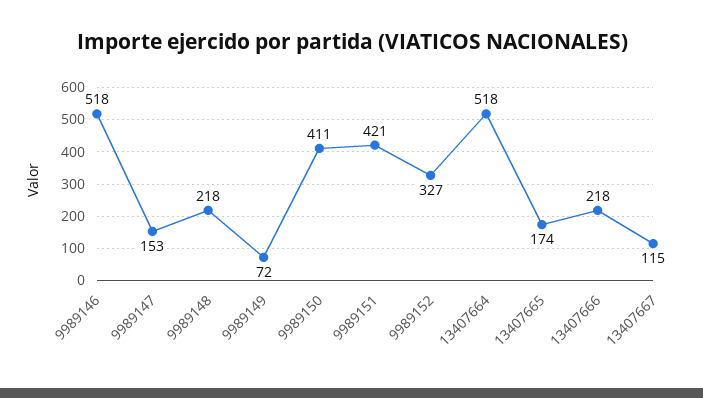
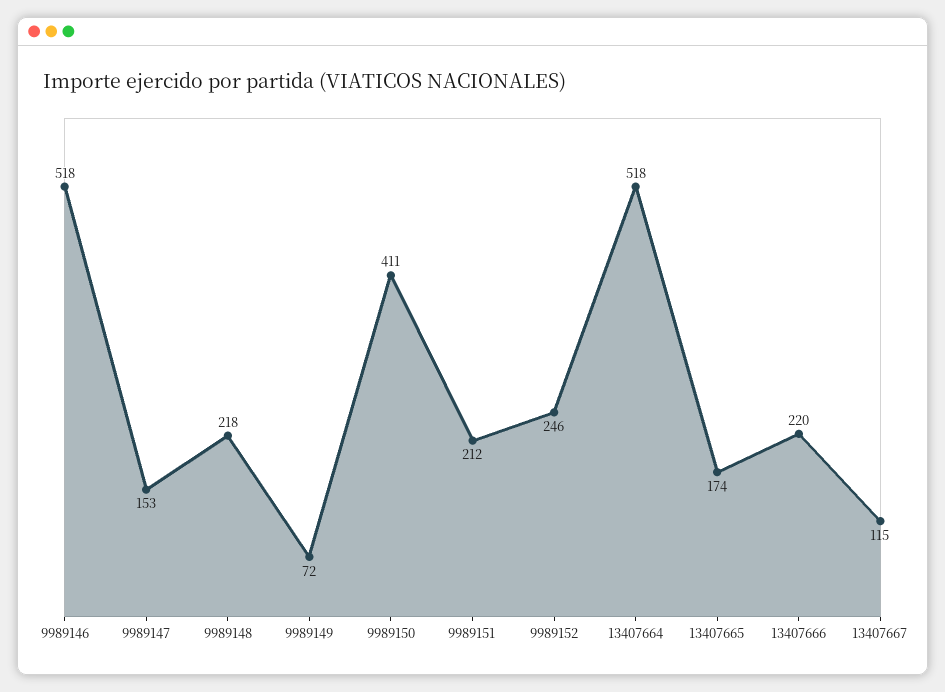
9989151: 421 -> 212
9989152: 327 -> 246
13407666: 218 -> 220

